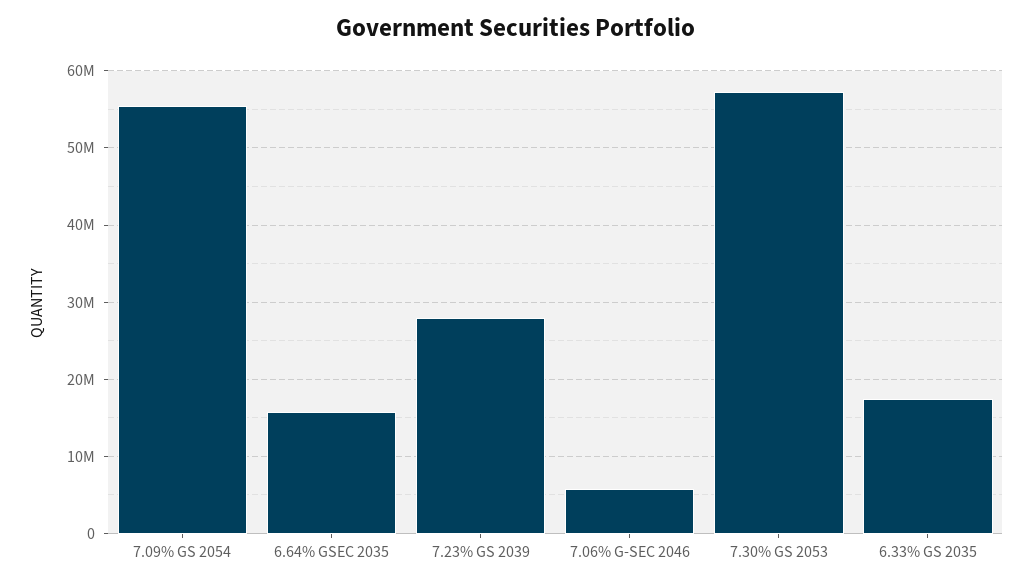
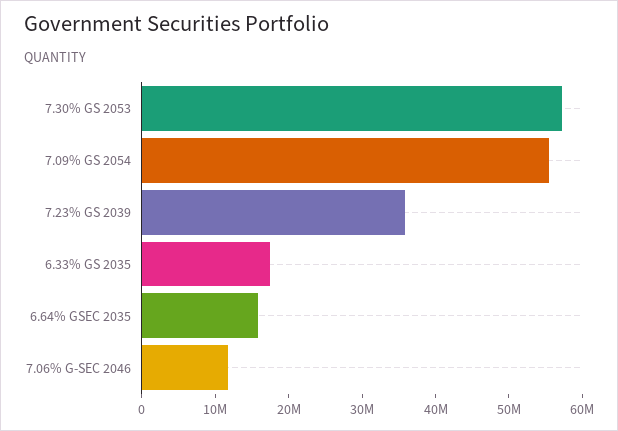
7.23% GS 2039: 28000000 -> 36000000
7.06% G-SEC 2046: 6000000 -> 12000000

